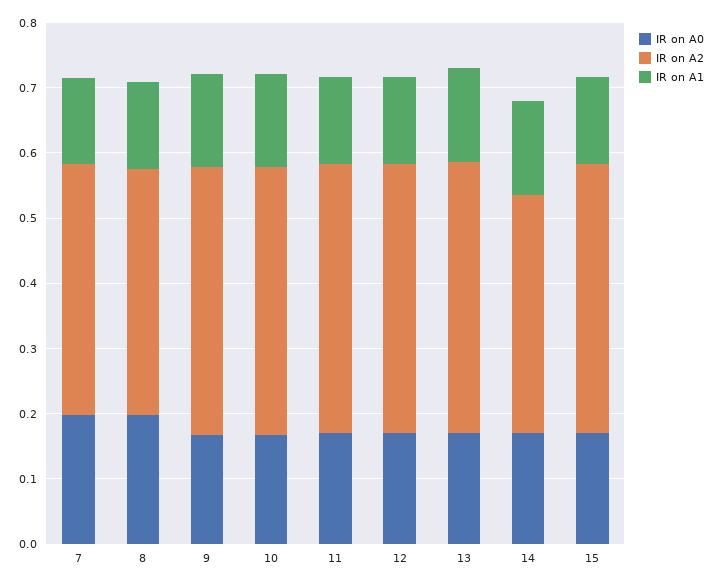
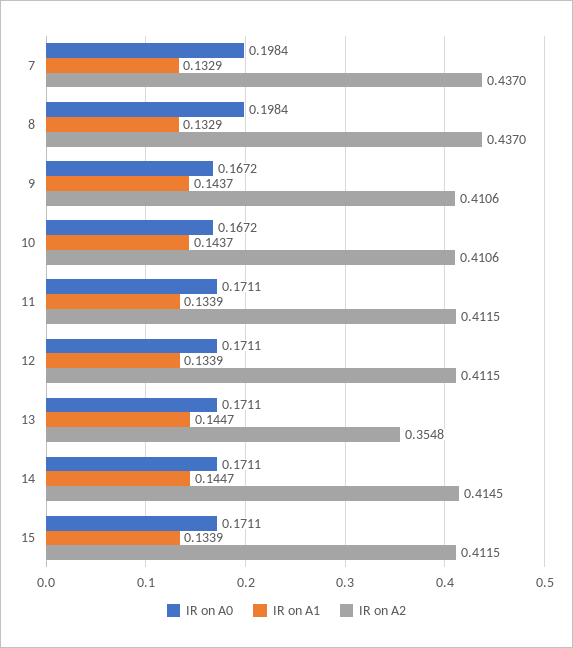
IR on A2, 7: 0.38 -> 0.437
IR on A2, 8: 0.38 -> 0.437
IR on A2, 13: 0.42 -> 0.3548
IR on A2, 14: 0.36 -> 0.4145

